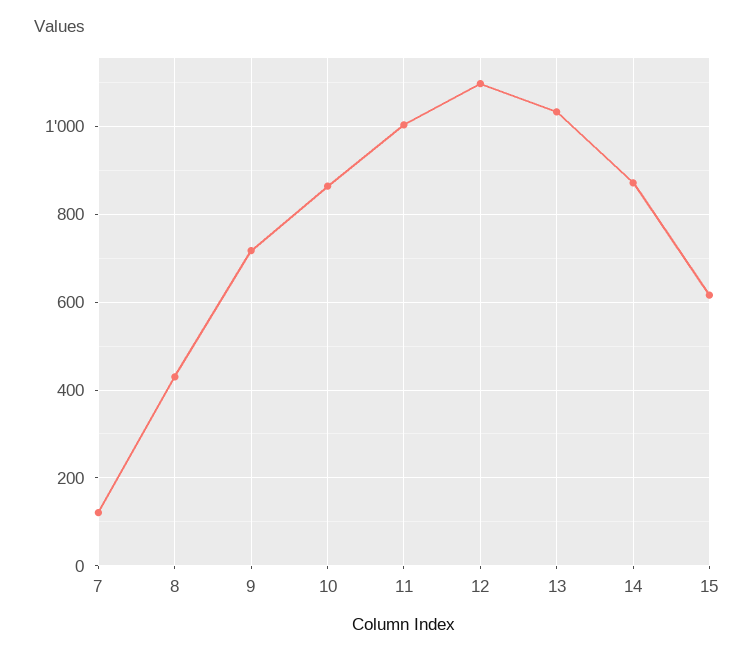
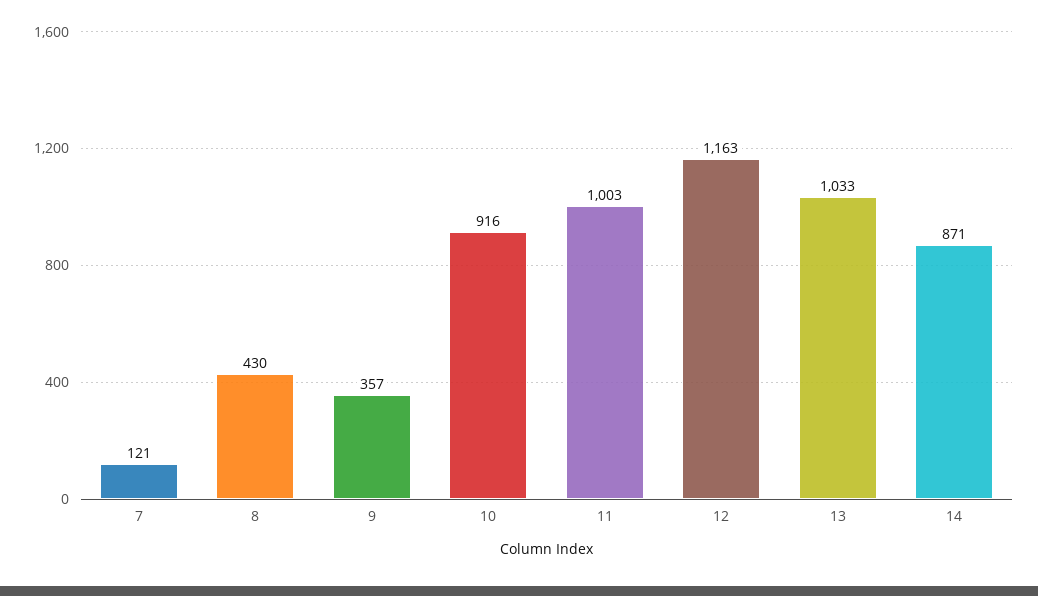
9: 720 -> 357
10: 860 -> 916
12: 1100 -> 1163
15: 620 -> none

